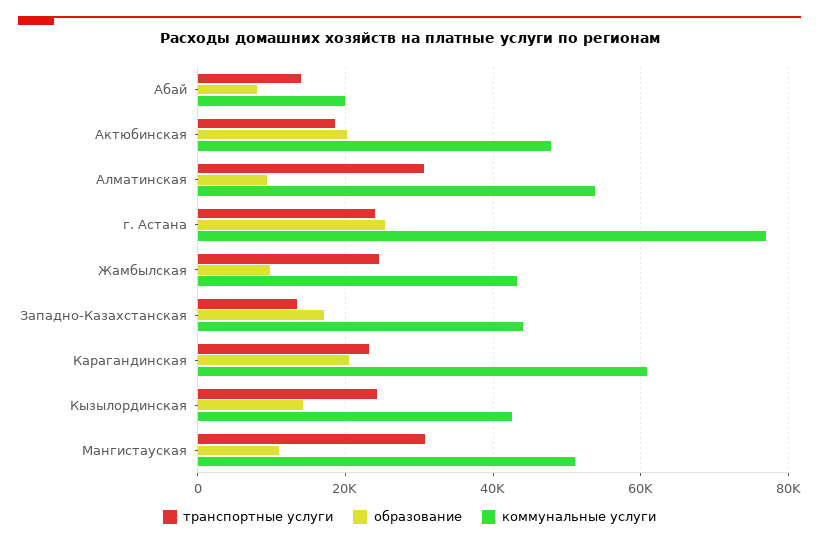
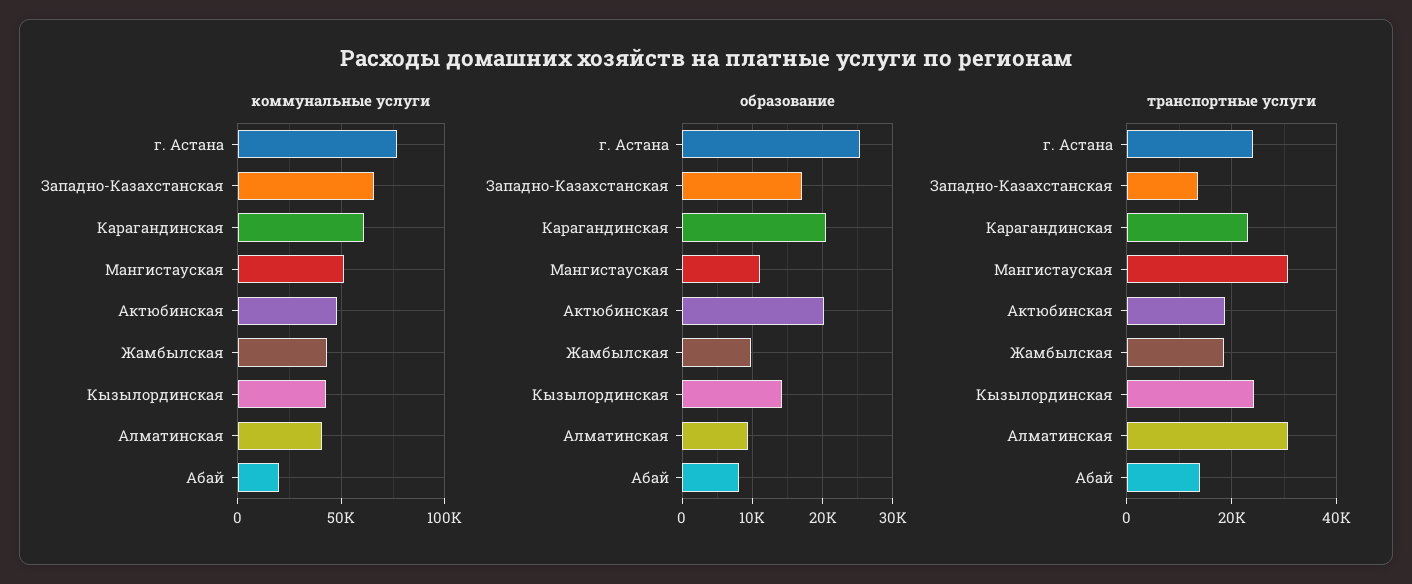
коммунальные услуги, Алматинская: 54000 -> 40000
транспортные услуги, Жамбылская: 24000 -> 18000
коммунальные услуги, Западно-Казахстанская: 44000 -> 65000

